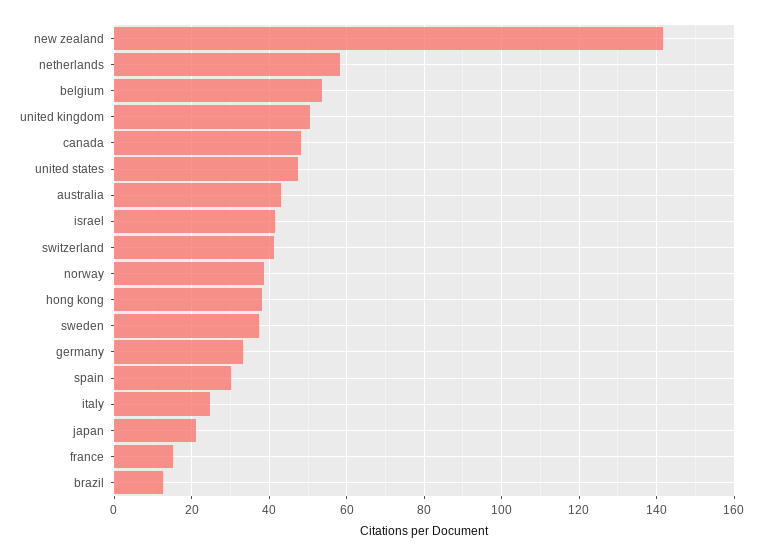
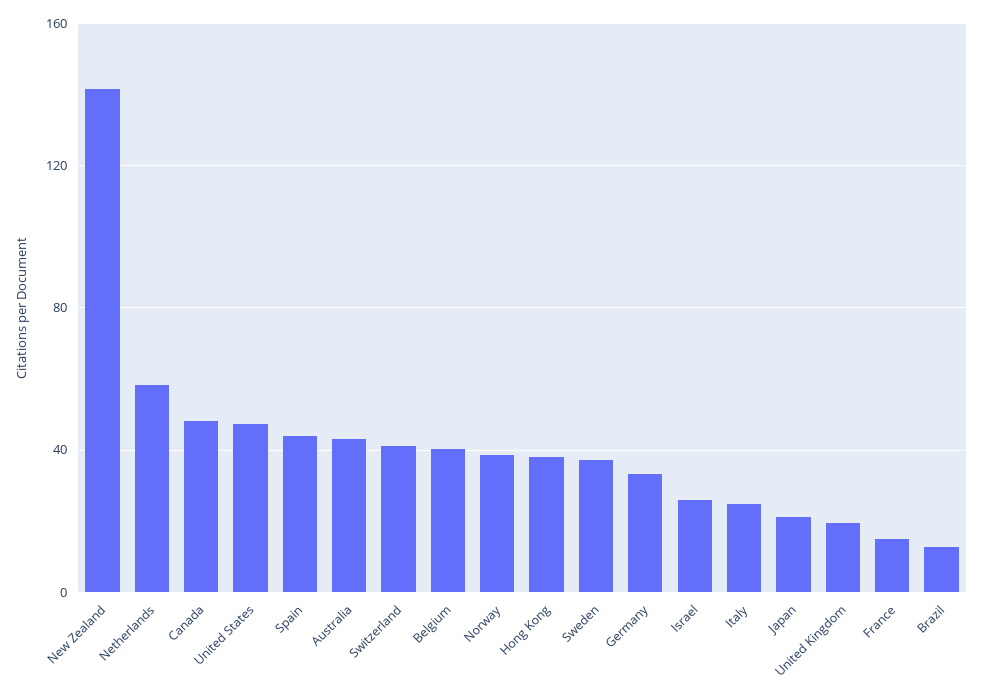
belgium: 54 -> 40
united kingdom: 50 -> 20
israel: 42 -> 25
spain: 30 -> 45

